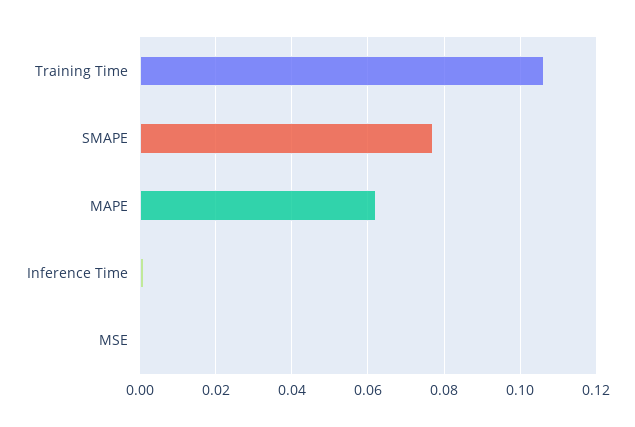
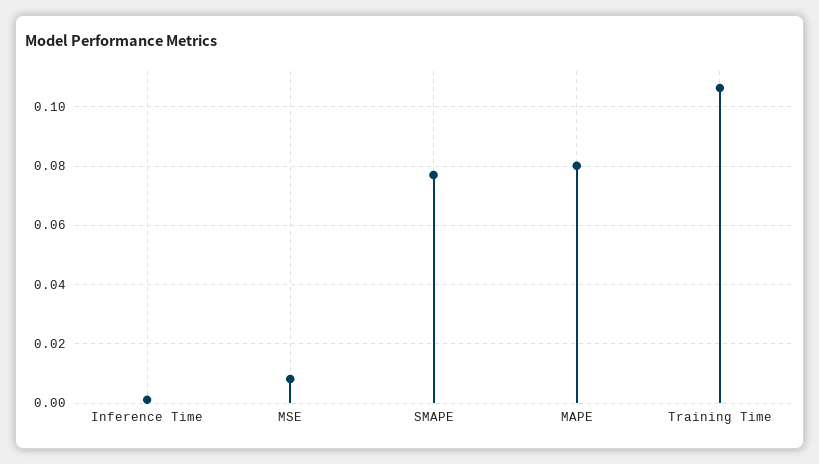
MAPE: 0.062 -> 0.08
MSE: 0 -> 0.0075

